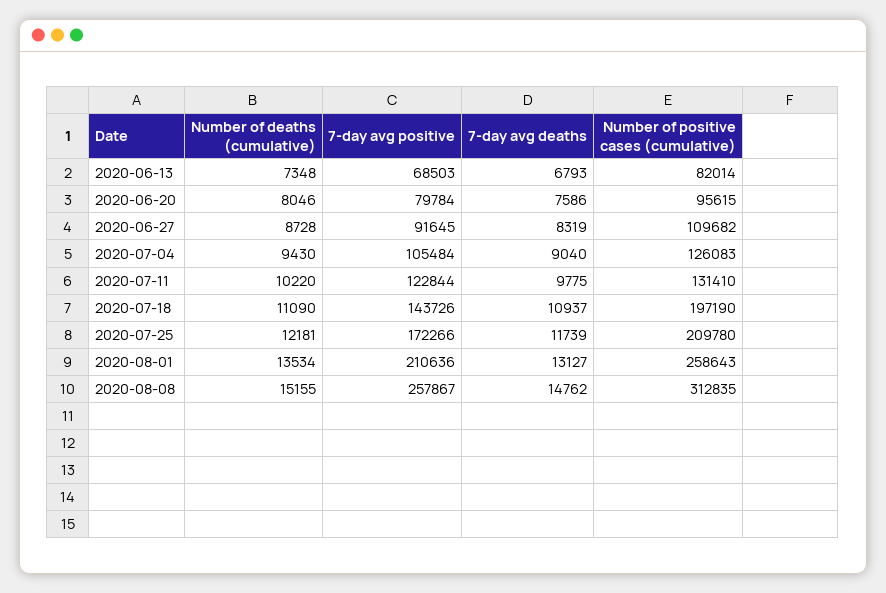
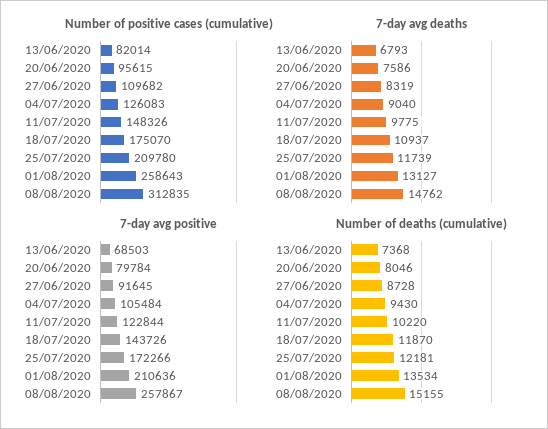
Number of deaths (cumulative), 2020-06-13: 7348 -> 7368
Number of positive cases (cumulative), 2020-07-11: 131410 -> 148326
Number of deaths (cumulative), 2020-07-18: 11090 -> 11870
Number of positive cases (cumulative), 2020-07-18: 197190 -> 175070

